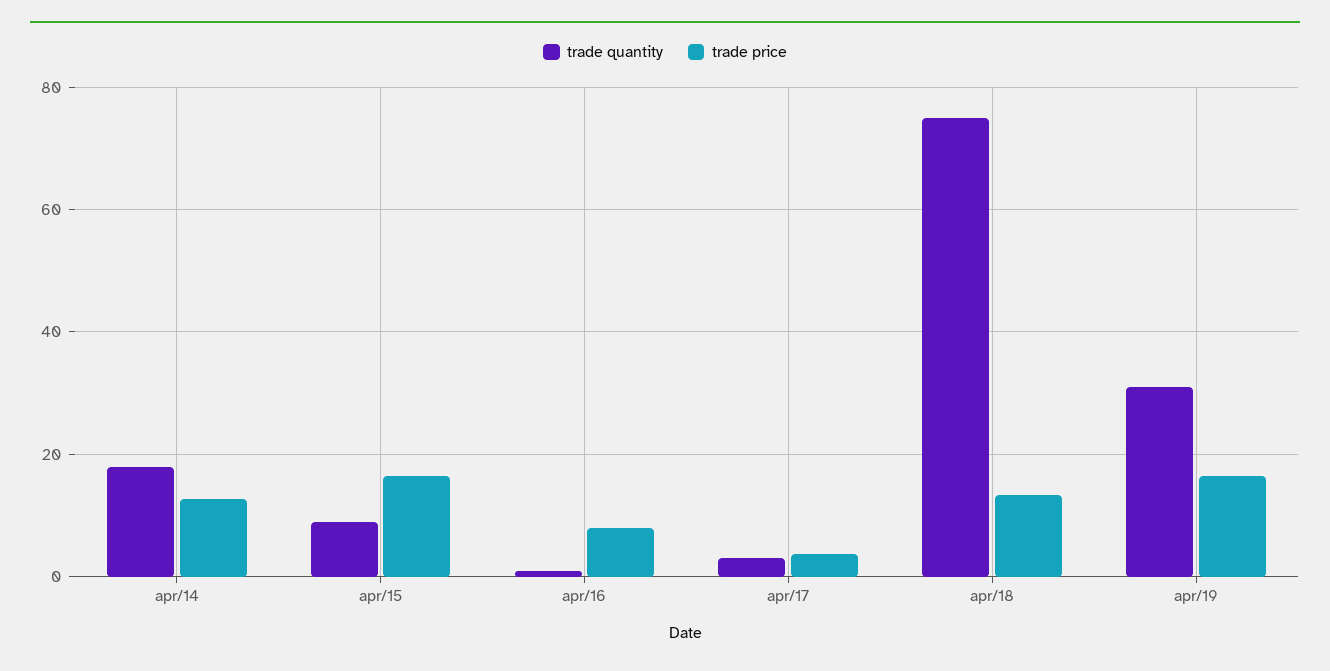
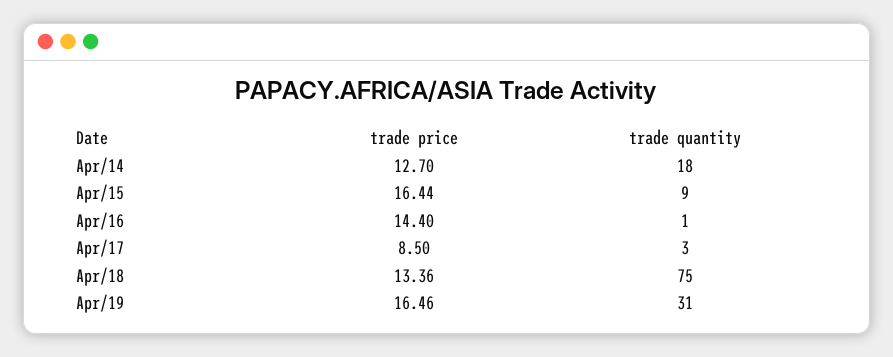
trade price, apr/16: 8 -> 14.4
trade price, apr/17: 4 -> 8.5

